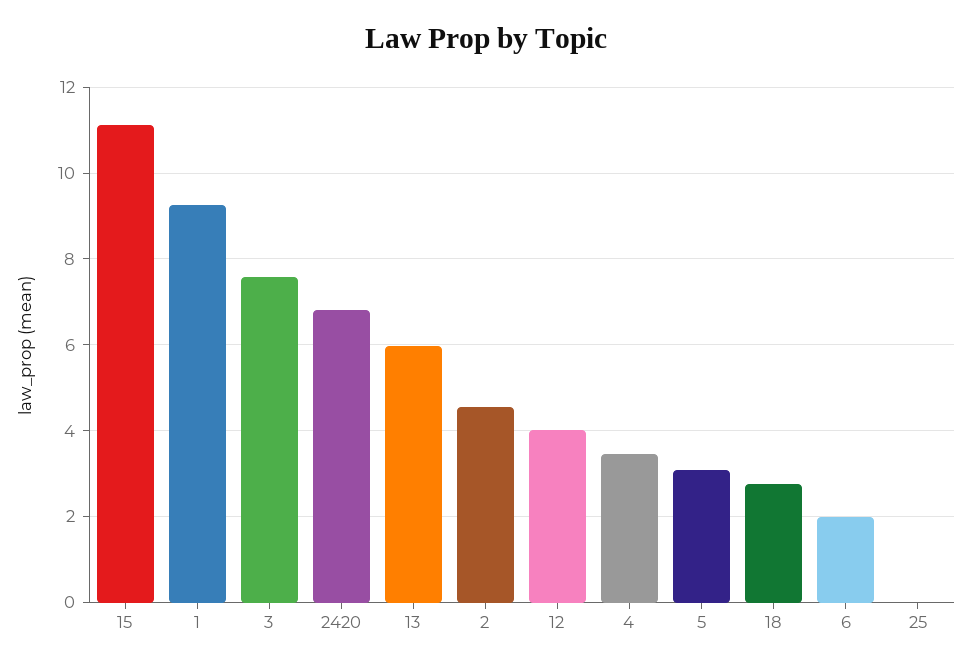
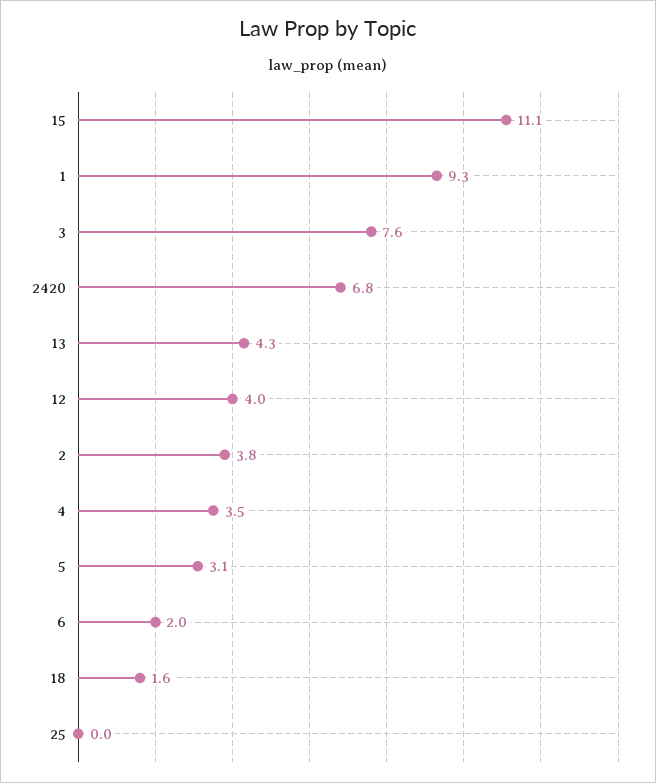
13: 6 -> 4.3
2: 4.6 -> 3.8
18: 2.8 -> 1.6

